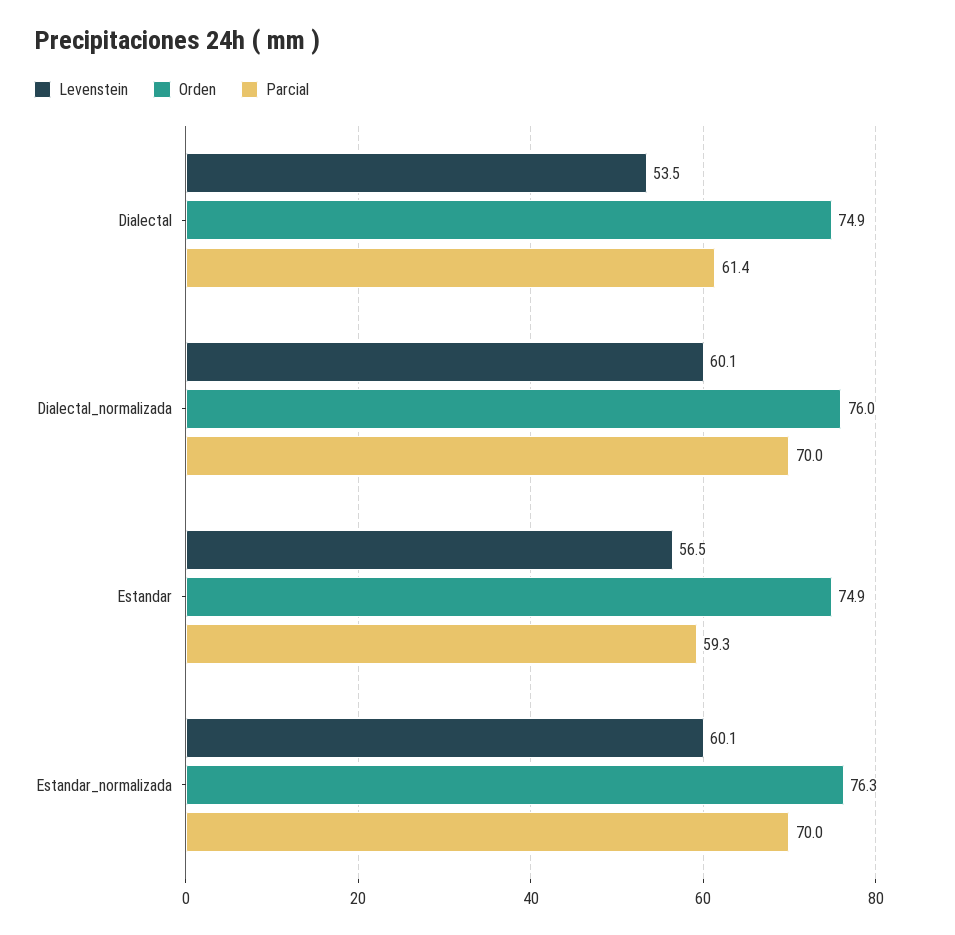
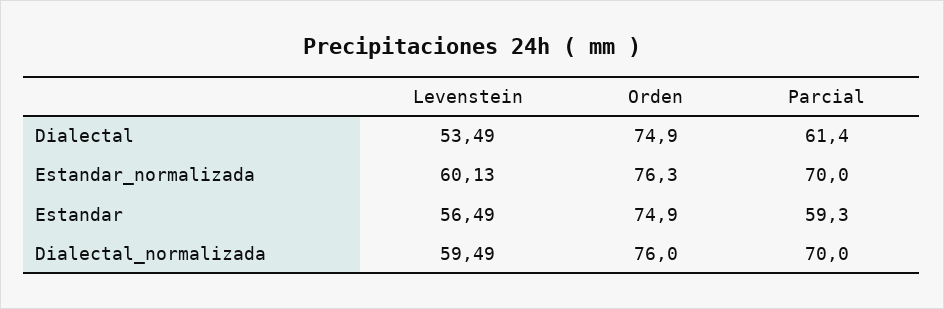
Levenstein, Dialectal_normalizada: 60.1 -> 59.49

